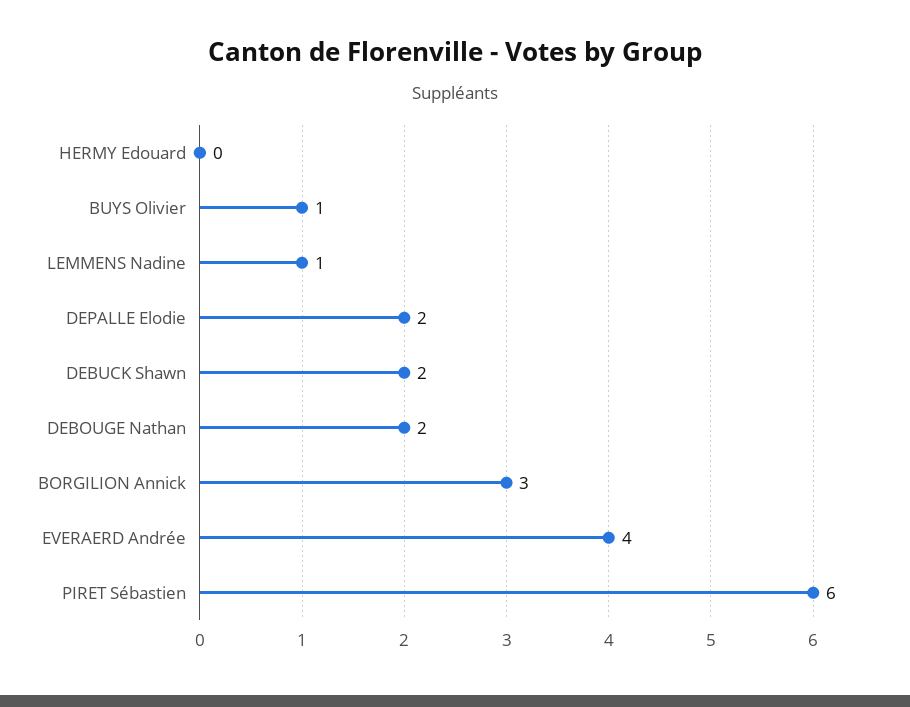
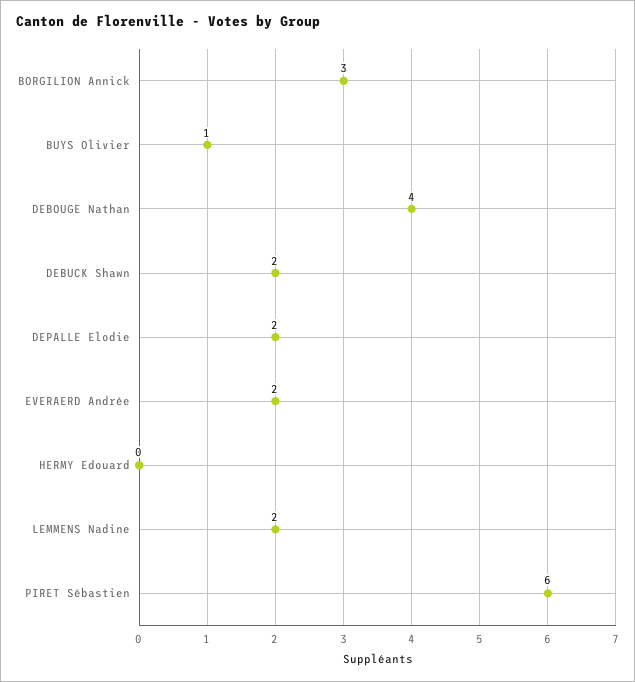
LEMMENS Nadine: 1 -> 2
DEBOUGE Nathan: 2 -> 4
EVERAERD Andrée: 4 -> 2

